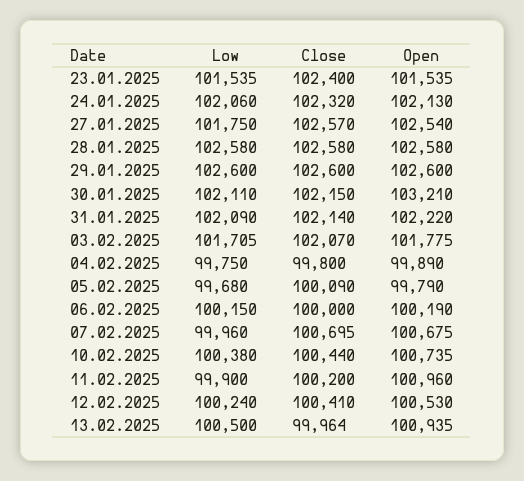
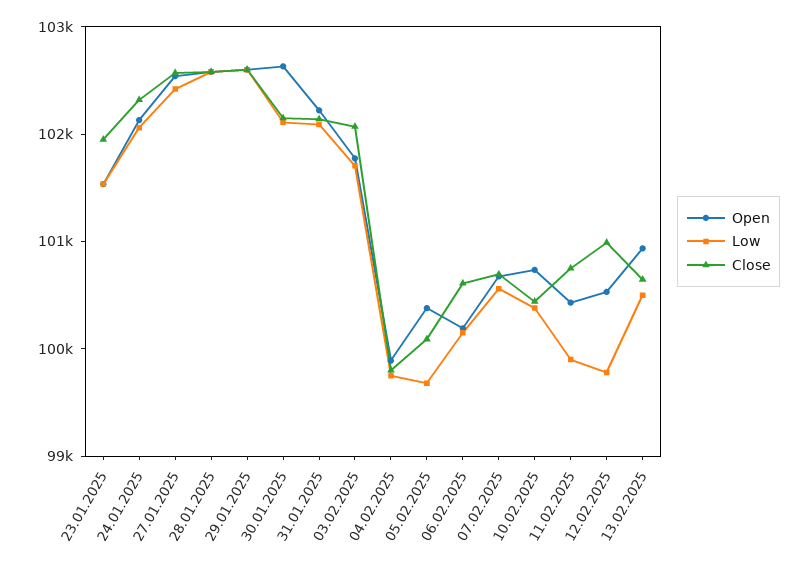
Close, 23.01.2025: 102400 -> 102000
Low, 27.01.2025: 101750 -> 102400
Open, 30.01.2025: 103210 -> 102600
Open, 05.02.2025: 99790 -> 100400
Close, 06.02.2025: 100000 -> 100600
Low, 07.02.2025: 99960 -> 100600
Close, 11.02.2025: 100200 -> 100800
Open, 11.02.2025: 100960 -> 100400
Low, 12.02.2025: 100240 -> 99800
Close, 12.02.2025: 100410 -> 101000
Close, 13.02.2025: 99964 -> 100600

